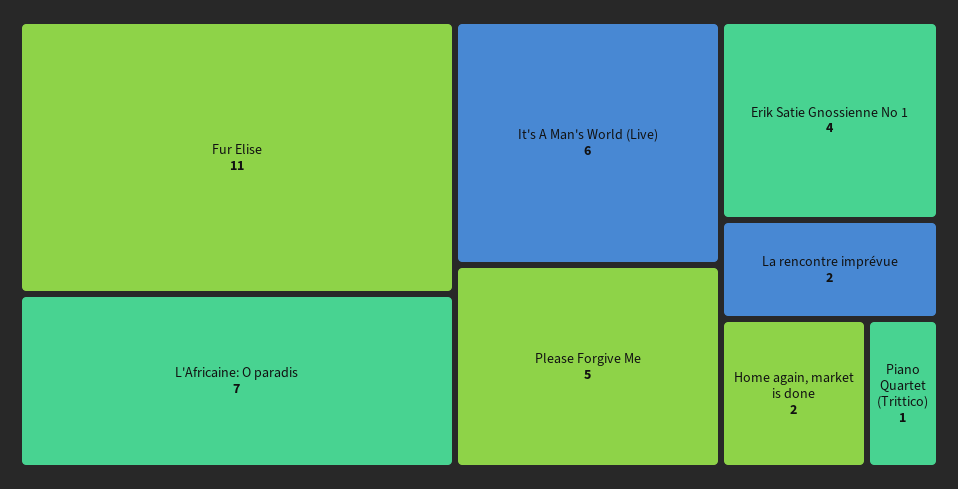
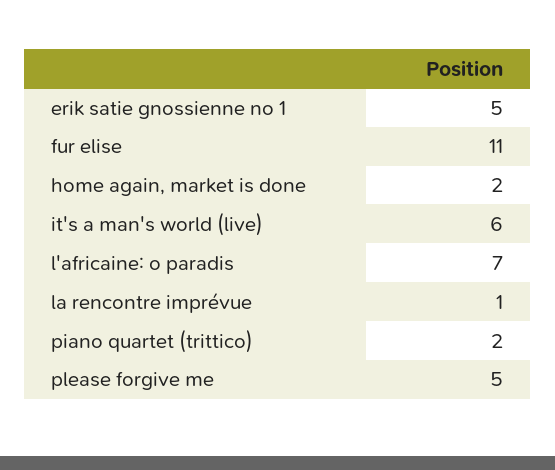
Erik Satie Gnossienne No 1: 4 -> 5
La rencontre imprévue: 2 -> 1
Piano Quartet (Trittico): 1 -> 2

